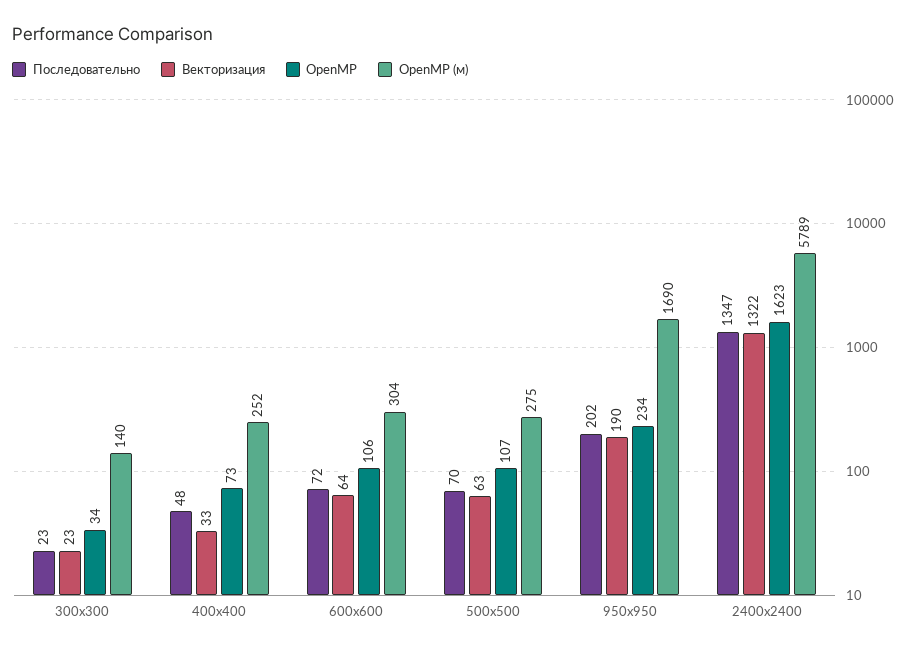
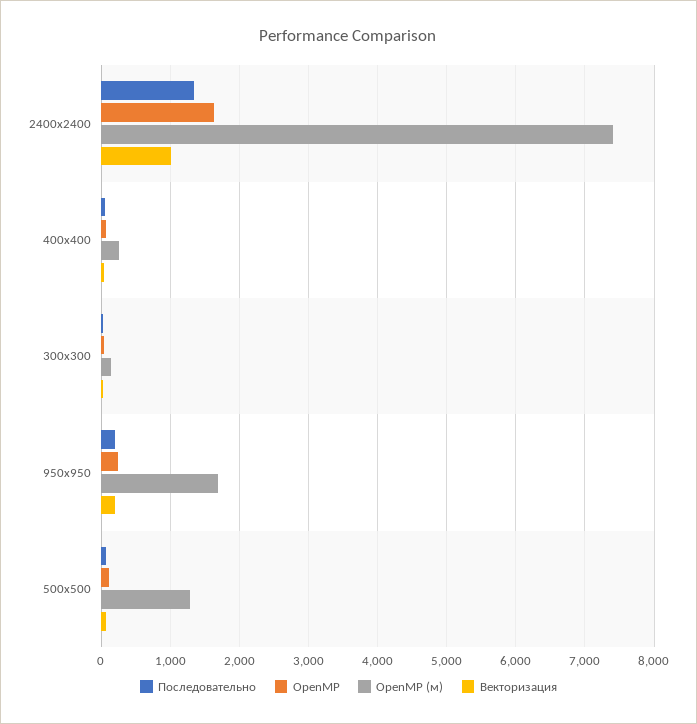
Последовательно, 600x600: 72 -> none
Векторизация, 600x600: 64 -> none
OpenMP, 600x600: 106 -> none
OpenMP (м), 600x600: 304 -> none
OpenMP (м), 500x500: 275 -> 1300
Векторизация, 2400x2400: 1322 -> 1000
OpenMP (м), 2400x2400: 5789 -> 7400

